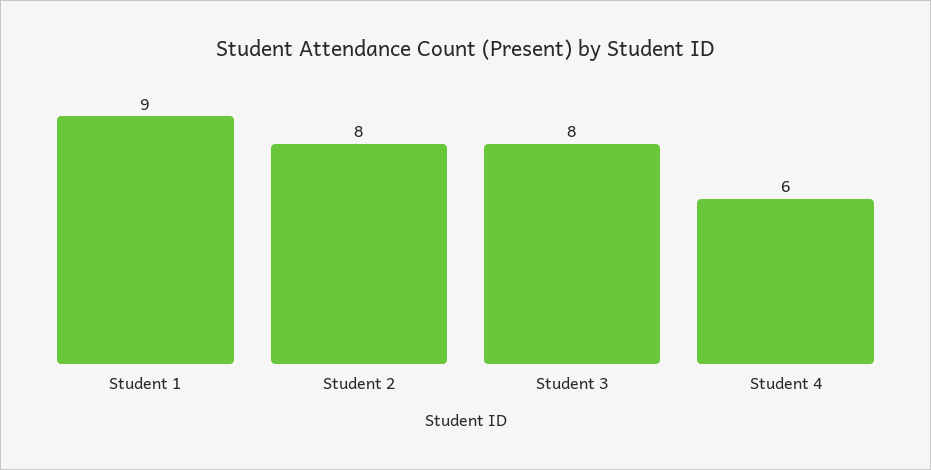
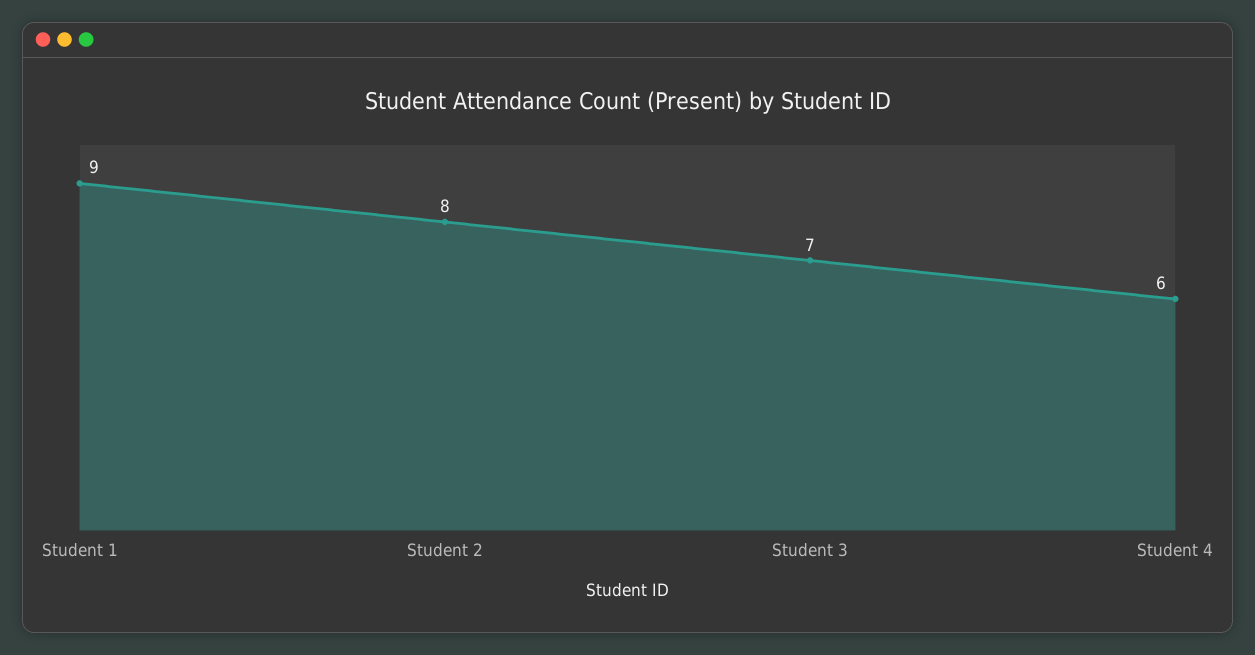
Student 3: 8 -> 7

